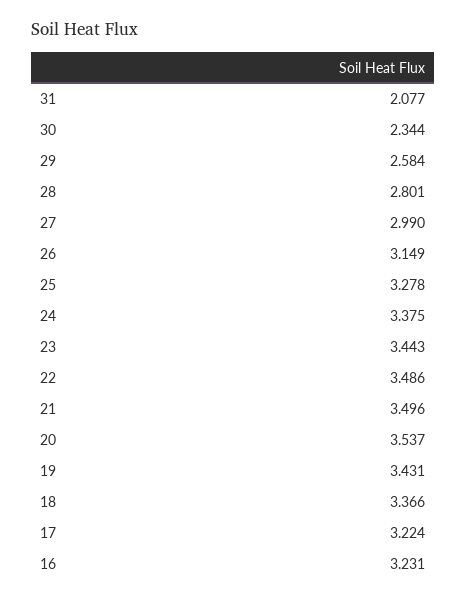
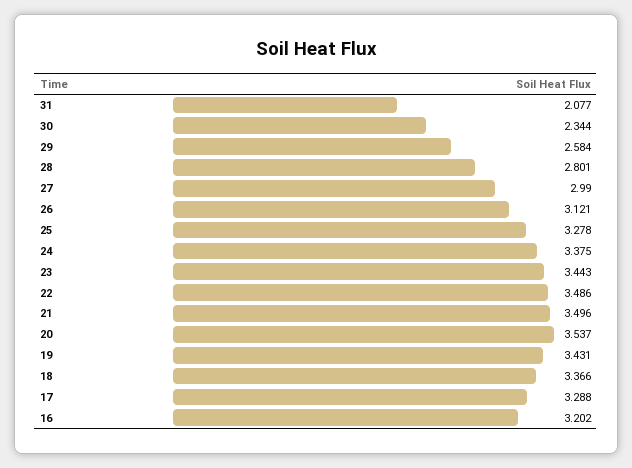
26: 3.149 -> 3.121
17: 3.224 -> 3.288
16: 3.231 -> 3.202

